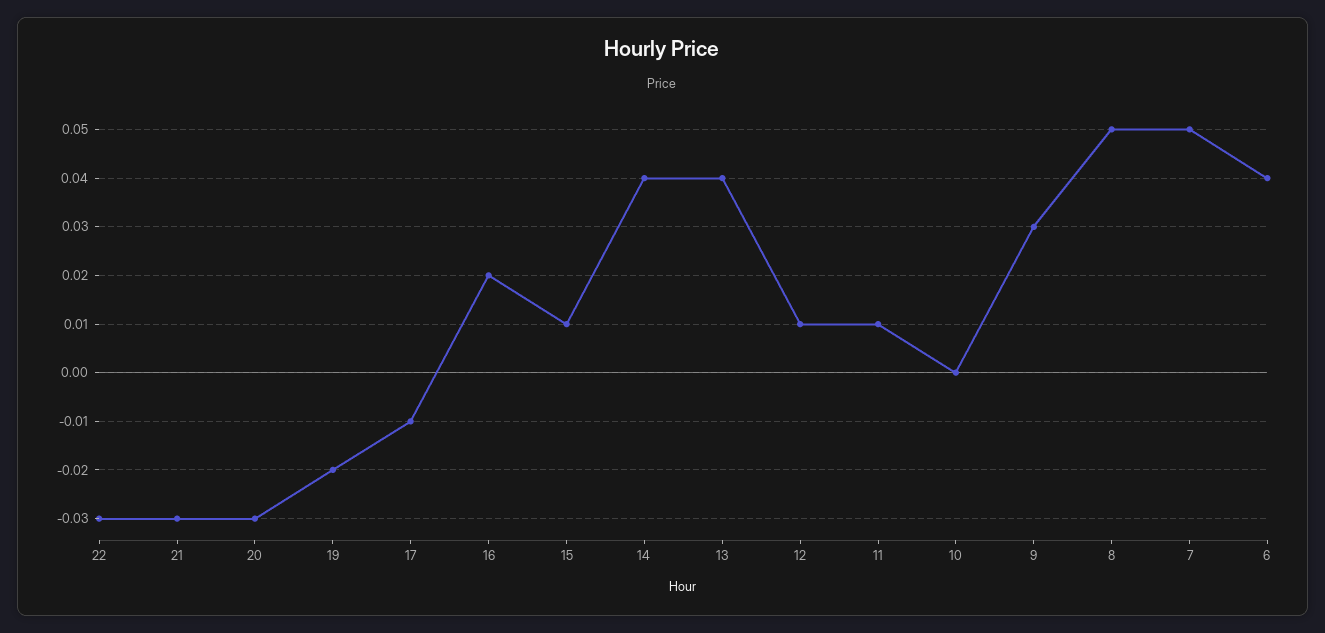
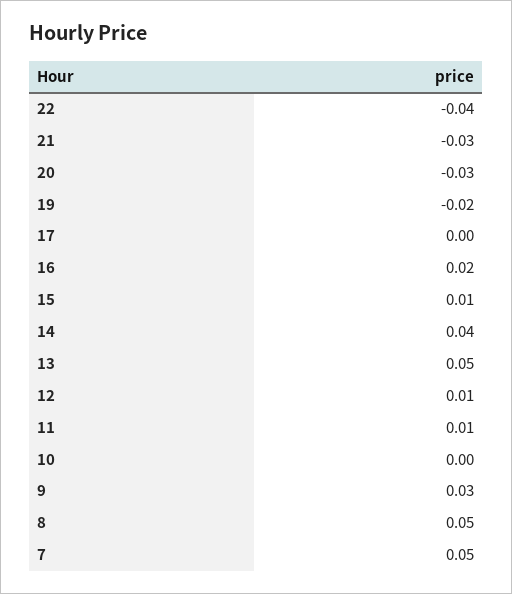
22: -0.03 -> -0.04
17: -0.01 -> 0
13: 0.04 -> 0.05
6: 0.04 -> none

